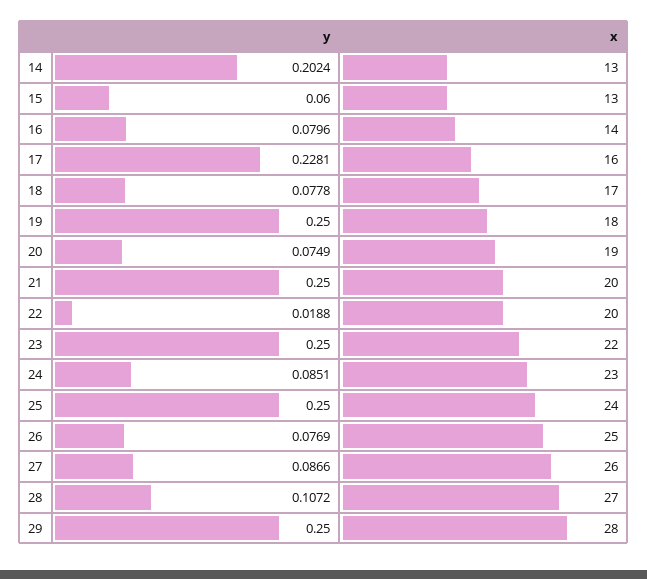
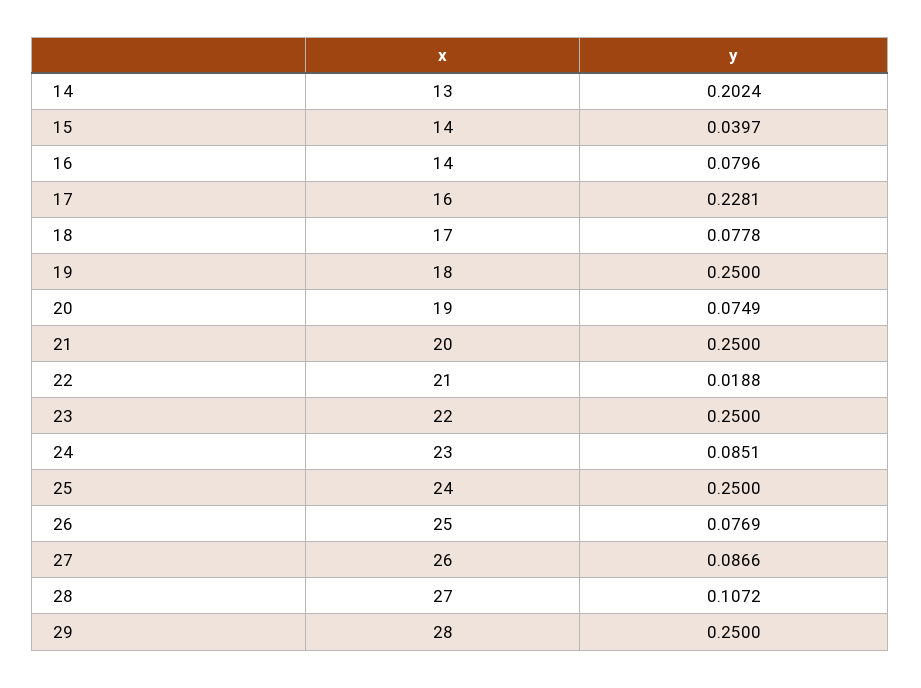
y, 15: 0.06 -> 0.0397
x, 15: 13 -> 14
x, 22: 20 -> 21

